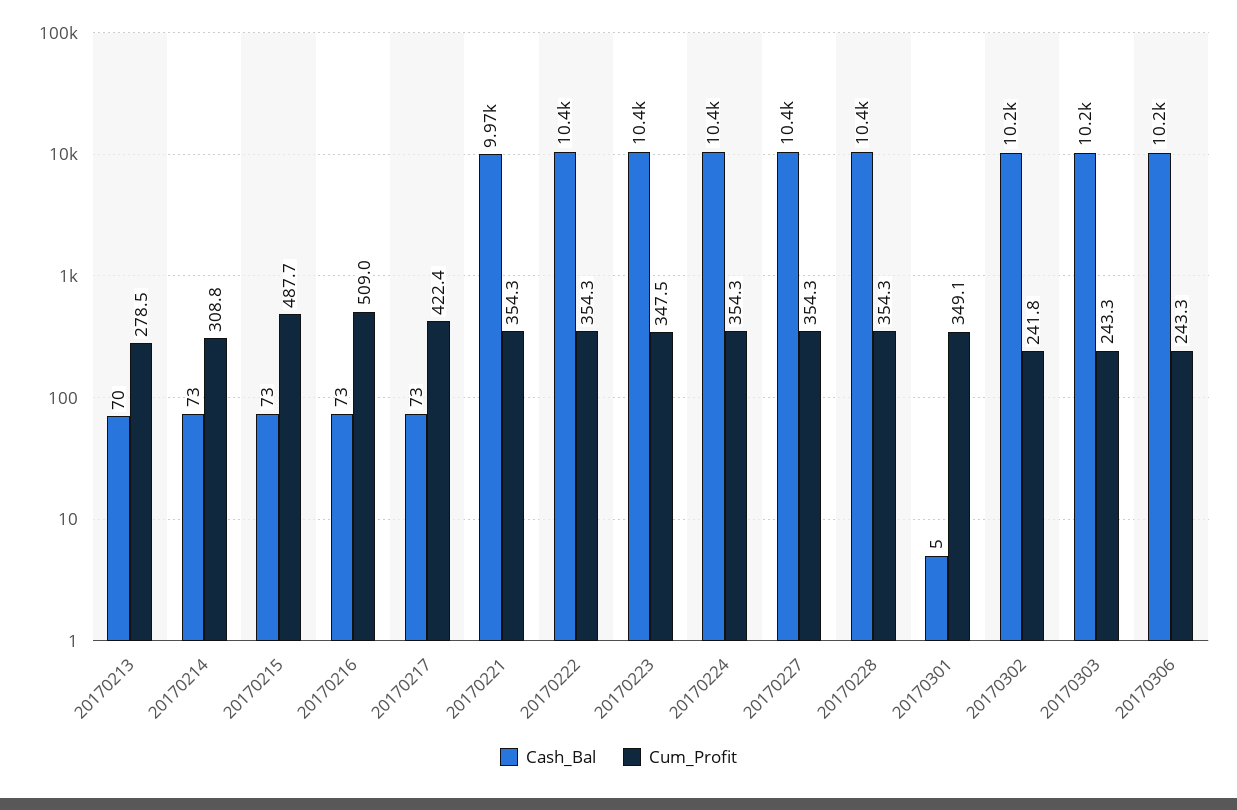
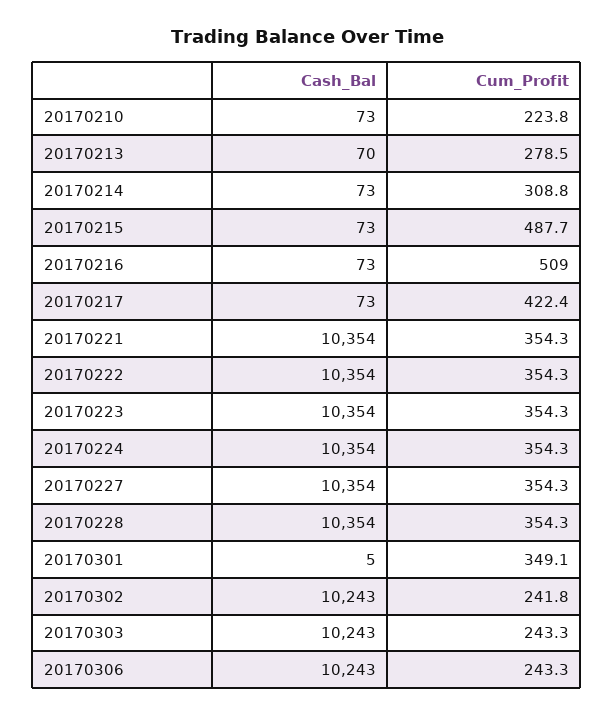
Cash_Bal, 20170221: 9970 -> 10354
Cum_Profit, 20170223: 347.5 -> 354.3
Cash_Bal, 20170210: none -> 73
Cum_Profit, 20170210: none -> 223.8

